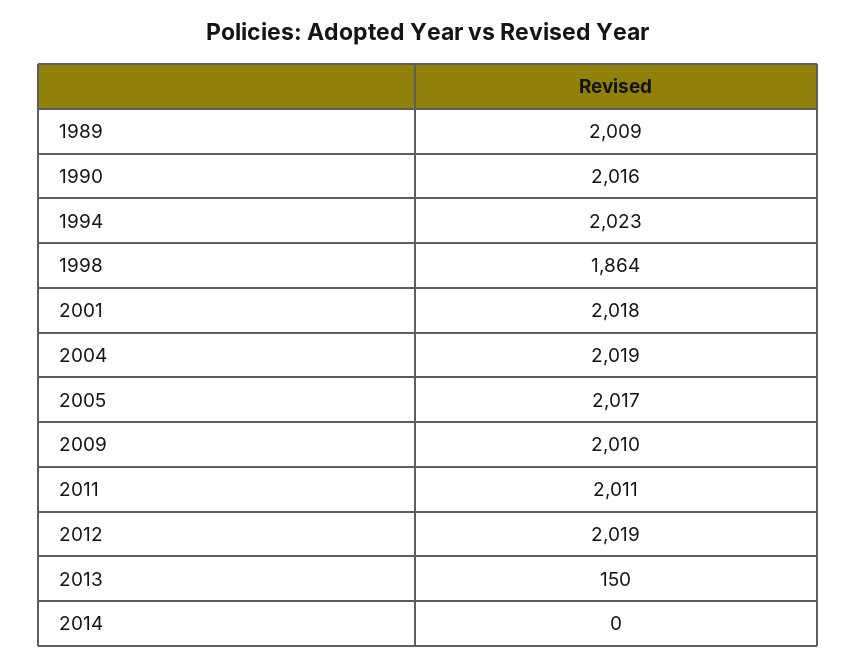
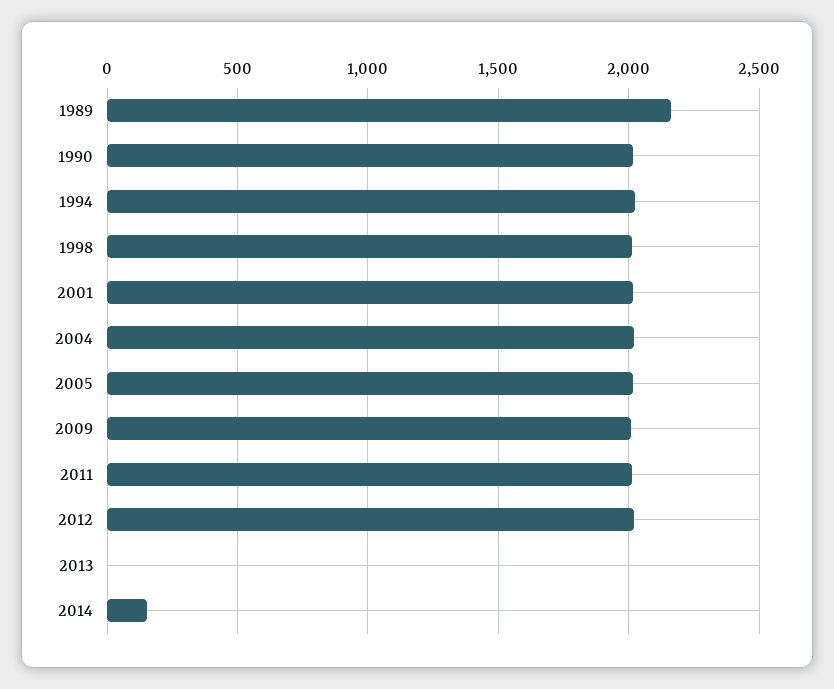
1989: 2009 -> 2150
1998: 1864 -> 2000
2013: 150 -> 0
2014: 0 -> 150

